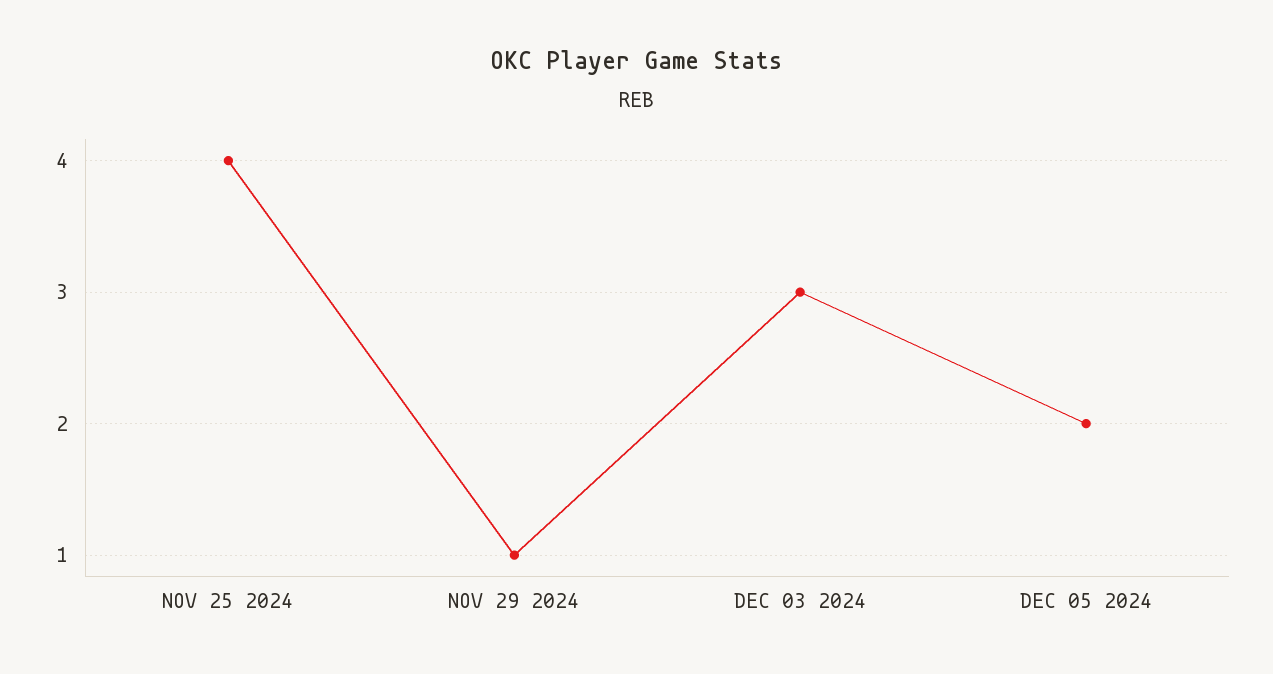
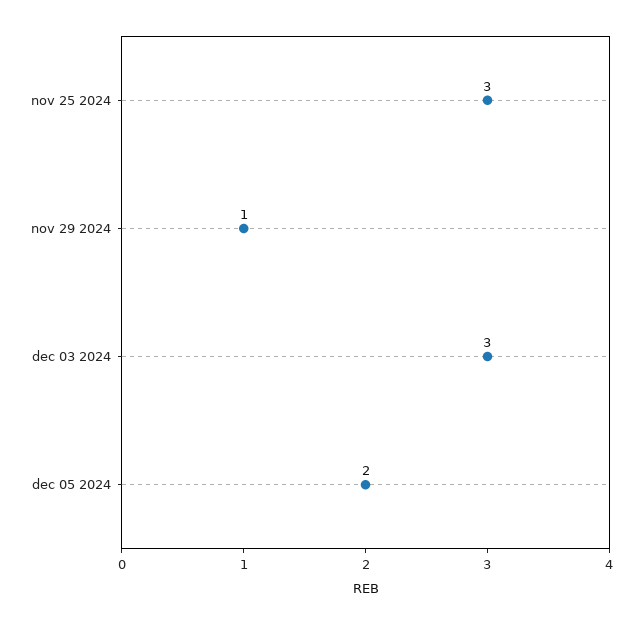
NOV 25 2024: 4 -> 3

